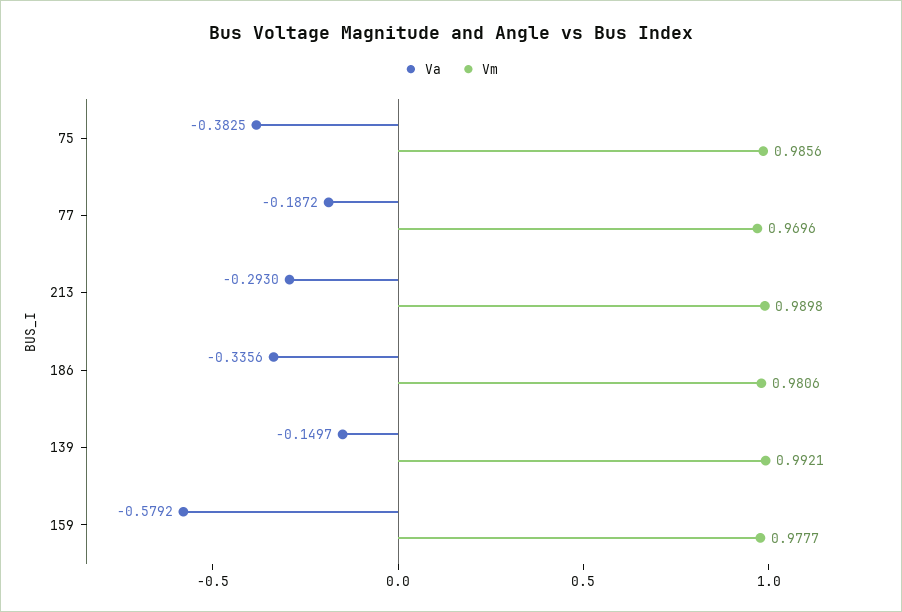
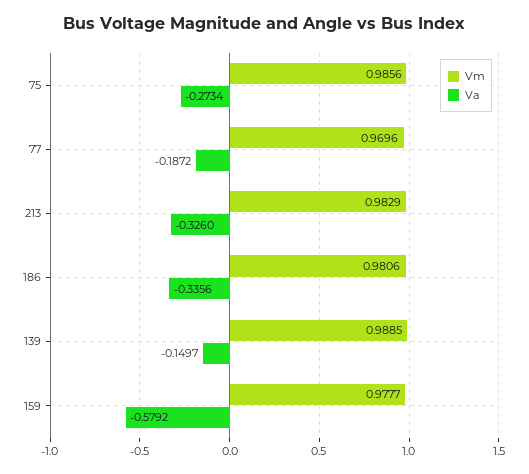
Va, 75: -0.3825 -> -0.2734
Va, 213: -0.293 -> -0.326
Vm, 213: 0.9898 -> 0.9829
Vm, 139: 0.9921 -> 0.9885

